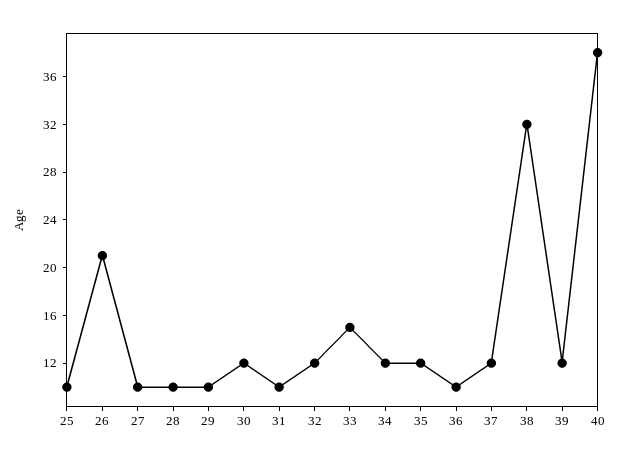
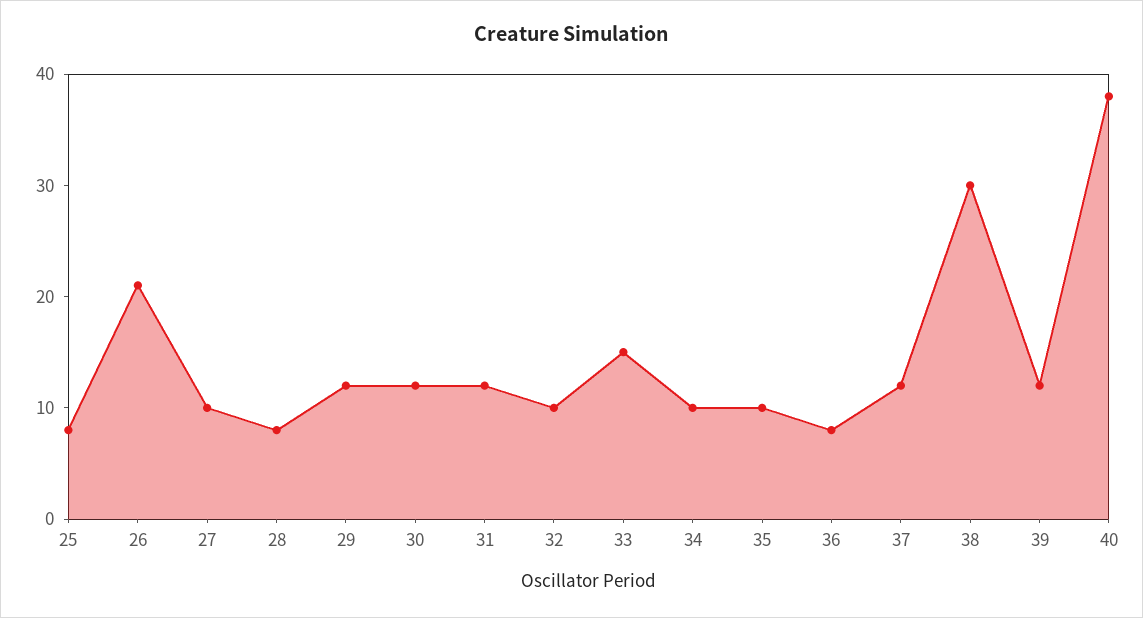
25: 10 -> 8
28: 10 -> 8
29: 10 -> 12
31: 10 -> 12
32: 12 -> 10
34: 12 -> 10
35: 12 -> 10
36: 10 -> 8
38: 32 -> 30

